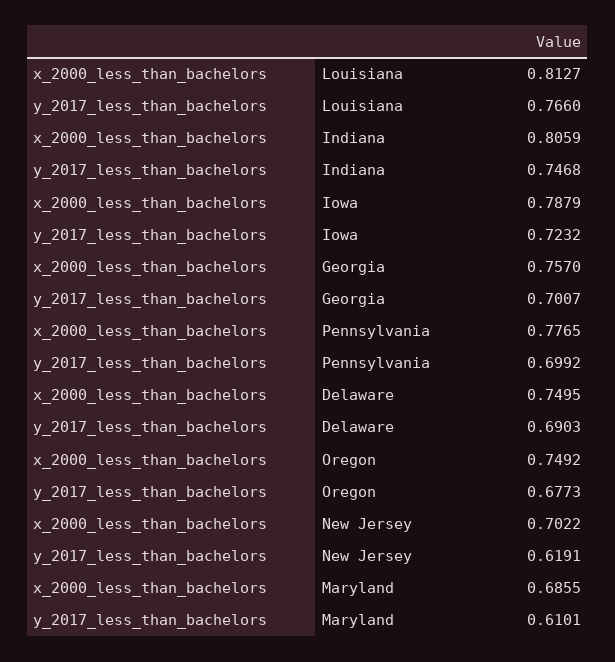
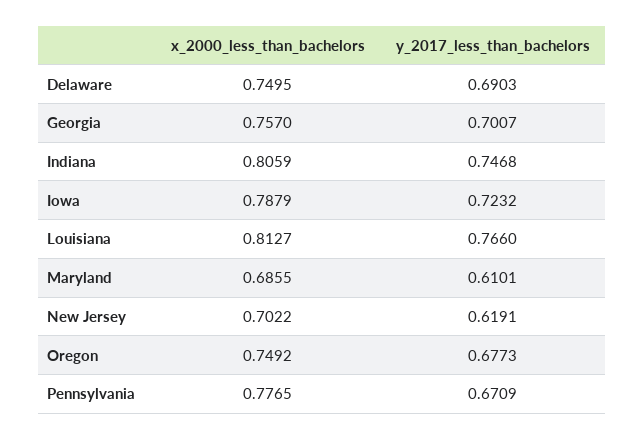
y_2017_less_than_bachelors, Pennsylvania: 0.6992 -> 0.6709

